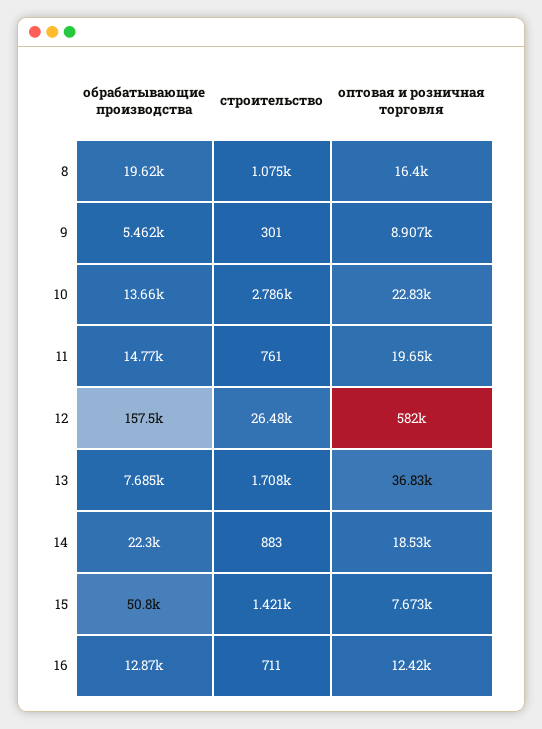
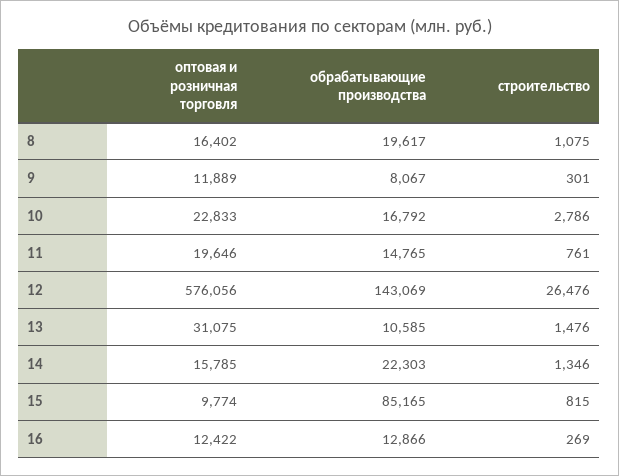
обрабатывающие производства, 9: 5462 -> 8067
оптовая и розничная торговля, 9: 8907 -> 11889
обрабатывающие производства, 10: 13660 -> 16792
обрабатывающие производства, 12: 157500 -> 143069
оптовая и розничная торговля, 12: 582000 -> 576056
обрабатывающие производства, 13: 7685 -> 10585
строительство, 13: 1708 -> 1476
оптовая и розничная торговля, 13: 36830 -> 31075
строительство, 14: 883 -> 1346
оптовая и розничная торговля, 14: 18530 -> 15785
обрабатывающие производства, 15: 50800 -> 85165
строительство, 15: 1421 -> 815
оптовая и розничная торговля, 15: 7673 -> 9774
строительство, 16: 711 -> 269

